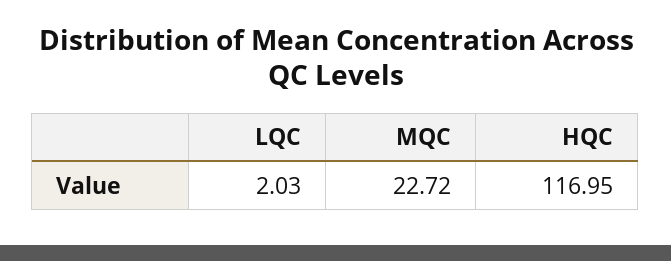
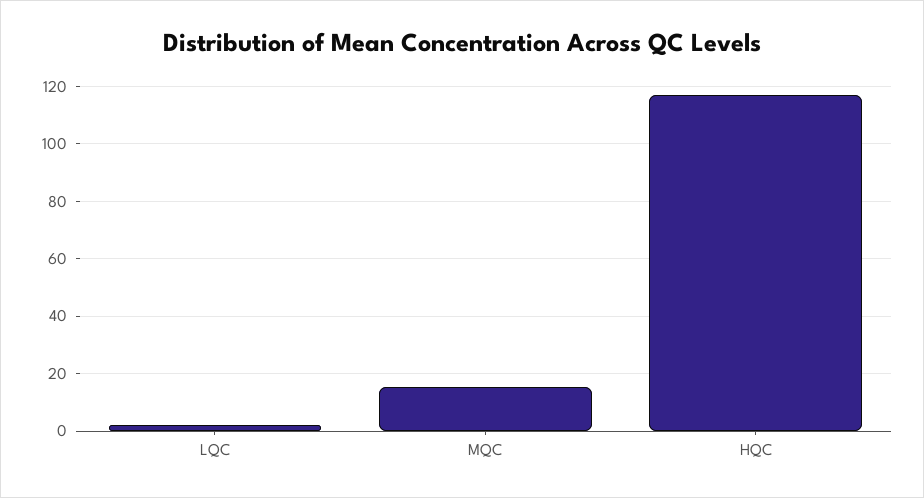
MQC: 22.72 -> 15

